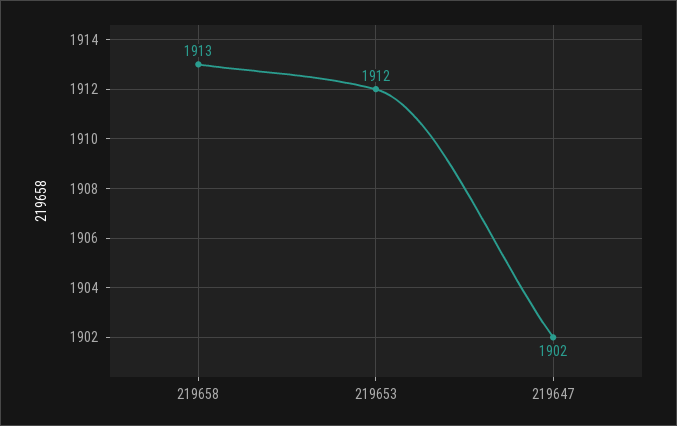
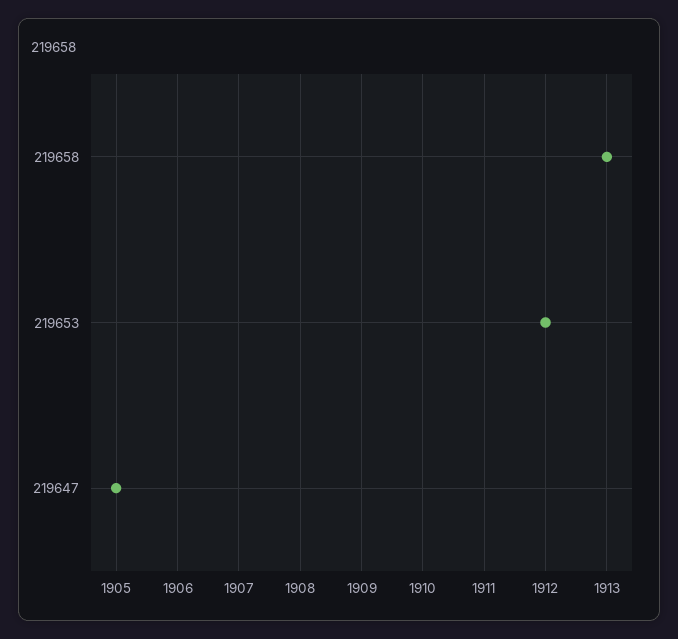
219647: 1902 -> 1905

